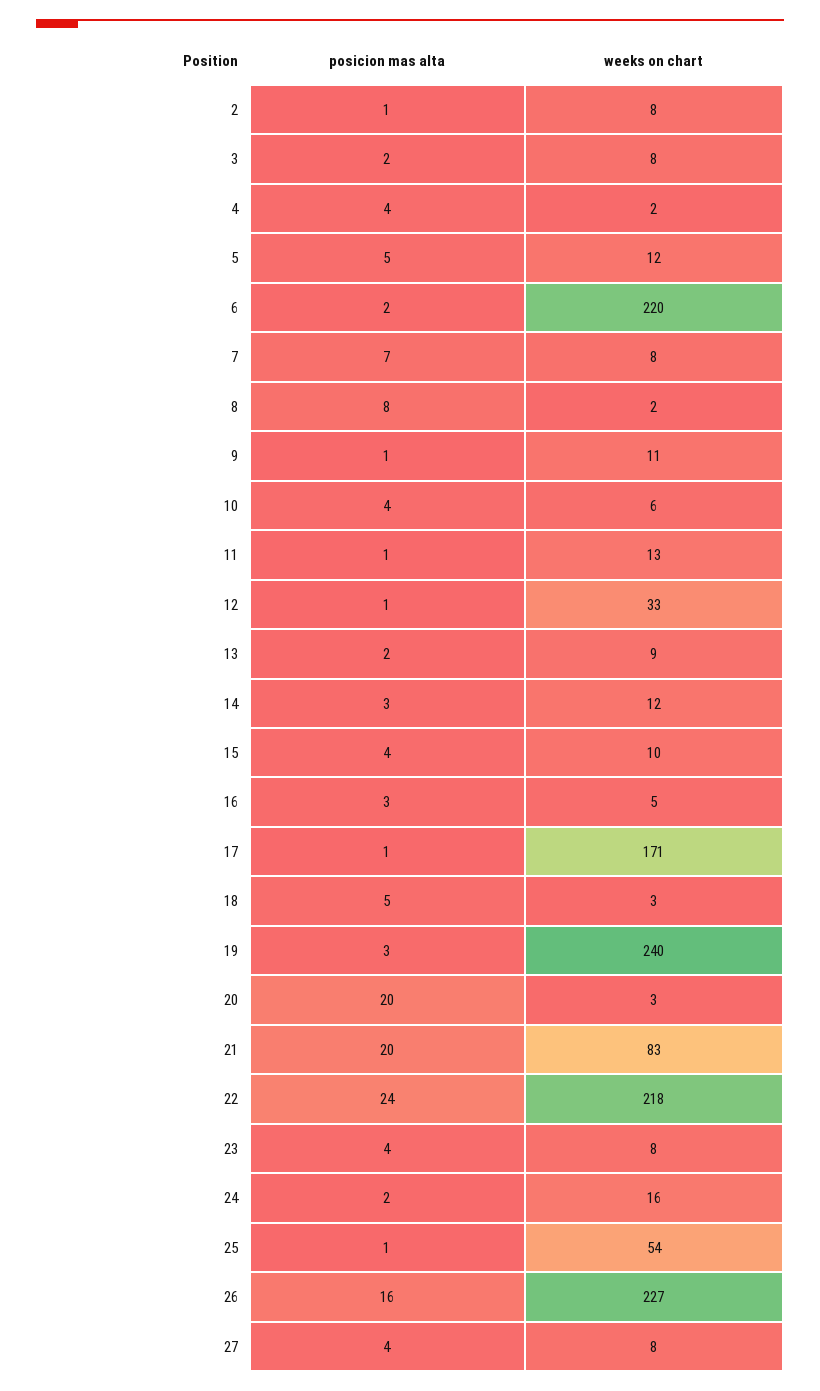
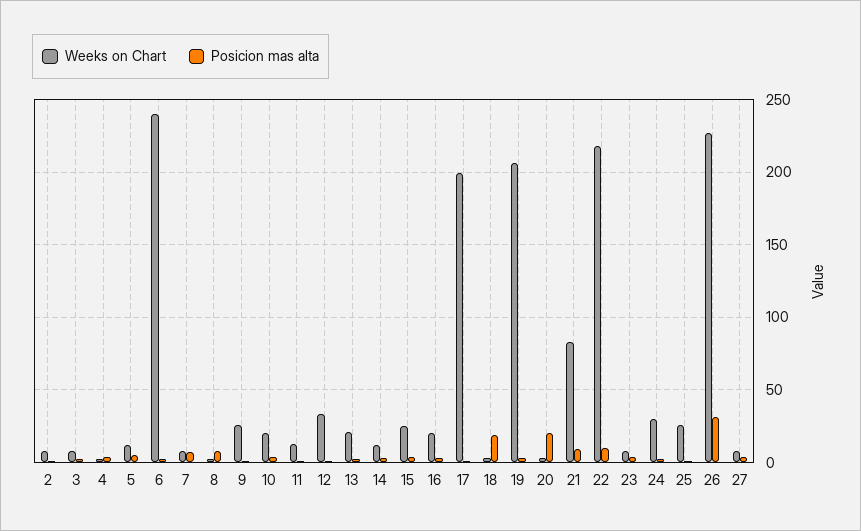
weeks on chart, 6: 220 -> 240
weeks on chart, 9: 11 -> 25
weeks on chart, 10: 6 -> 20
weeks on chart, 13: 9 -> 20
weeks on chart, 15: 10 -> 25
weeks on chart, 16: 5 -> 20
weeks on chart, 17: 171 -> 200
posicion mas alta, 18: 5 -> 20
weeks on chart, 19: 240 -> 205
posicion mas alta, 21: 20 -> 10
posicion mas alta, 22: 24 -> 10
weeks on chart, 24: 16 -> 30
weeks on chart, 25: 54 -> 25
posicion mas alta, 26: 16 -> 30

